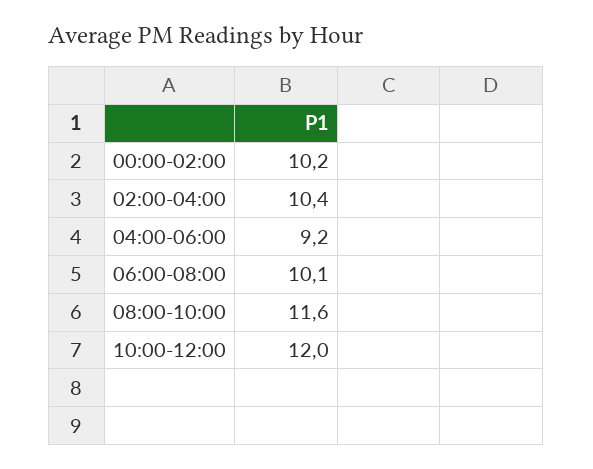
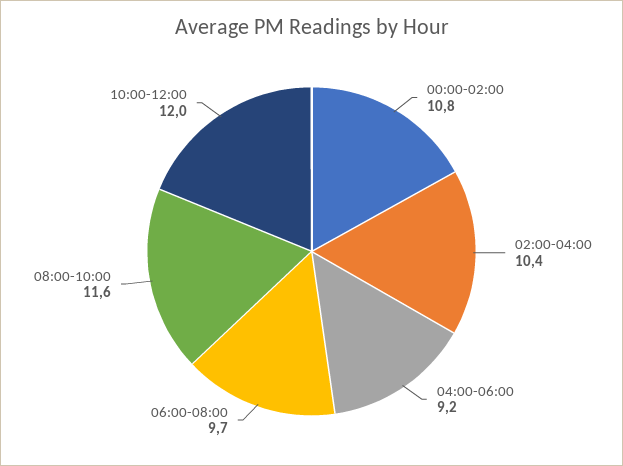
00:00-02:00: 10.2 -> 10.8
06:00-08:00: 10.1 -> 9.7

